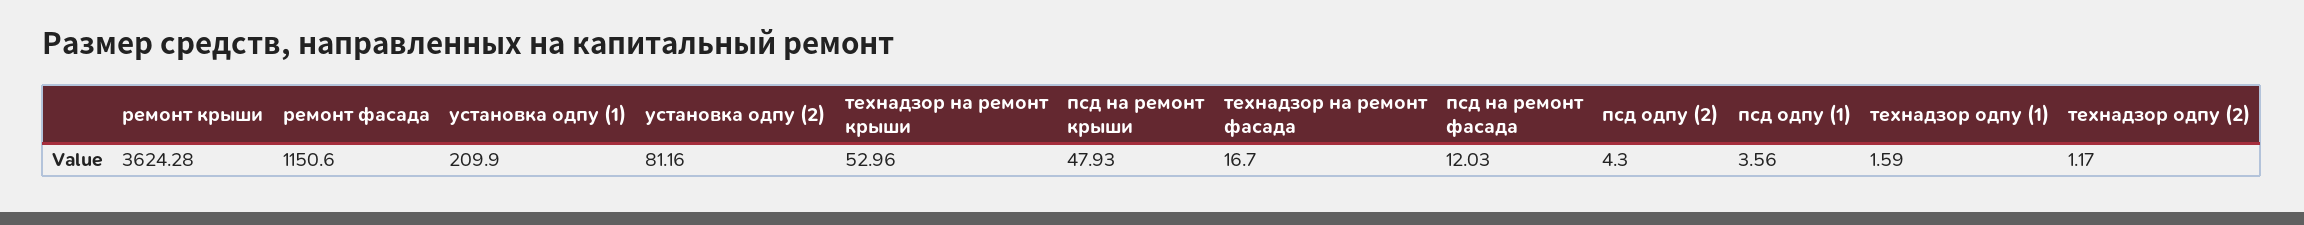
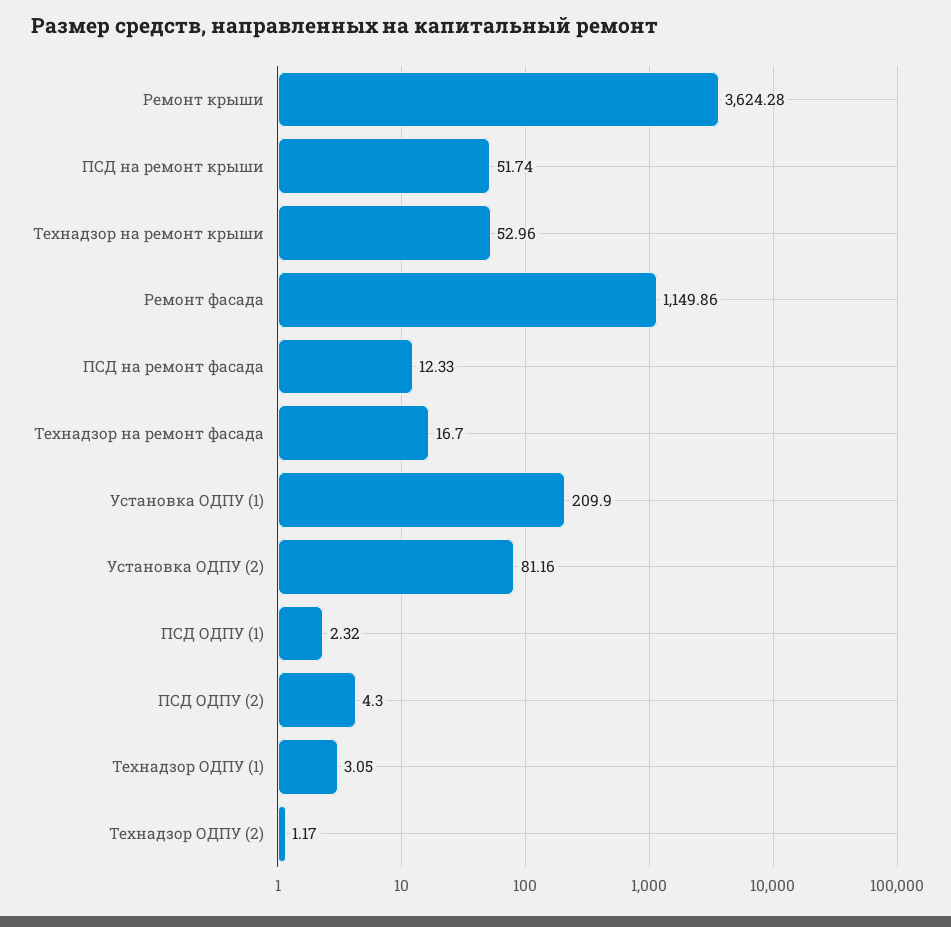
ремонт фасада: 1150.6 -> 1149.86
псд на ремонт крыши: 47.93 -> 51.74
псд на ремонт фасада: 12.03 -> 12.33
псд одпу (1): 3.56 -> 2.32
технадзор одпу (1): 1.59 -> 3.05

